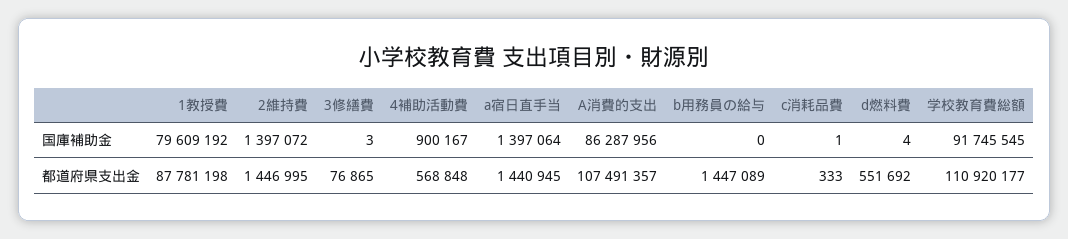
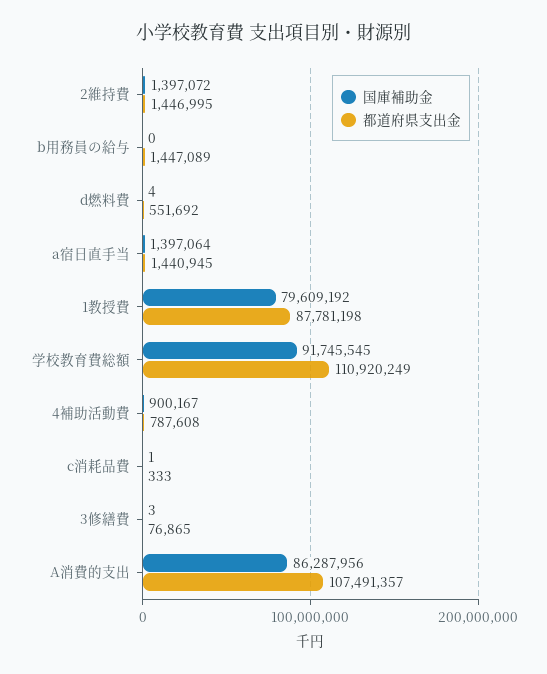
都道府県支出金, 4補助活動費: 568848 -> 787608
都道府県支出金, 学校教育費総額: 110920177 -> 110920249

